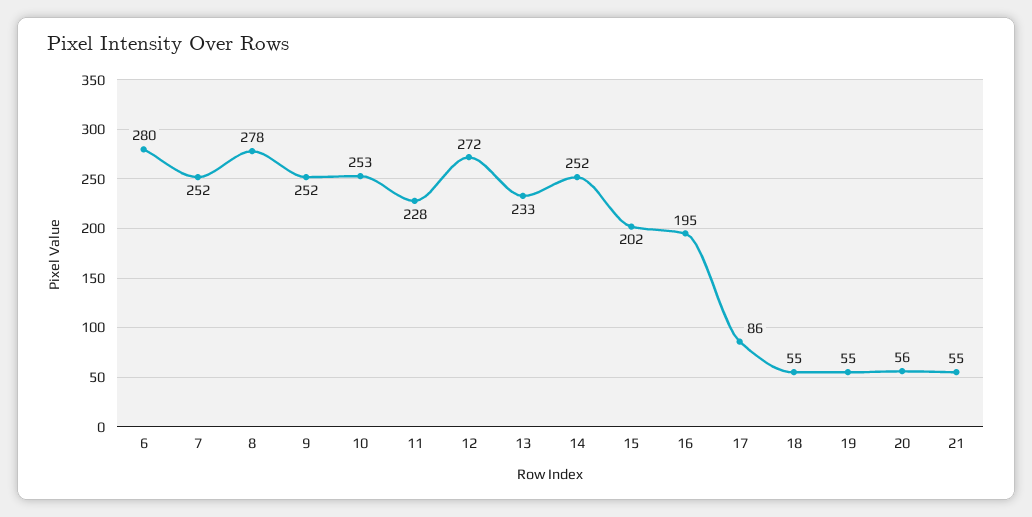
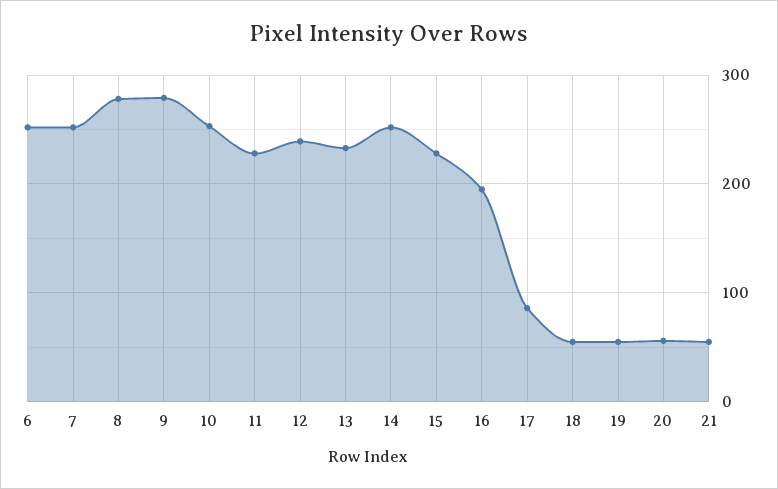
6: 280 -> 250
9: 252 -> 280
12: 272 -> 240
15: 202 -> 230

